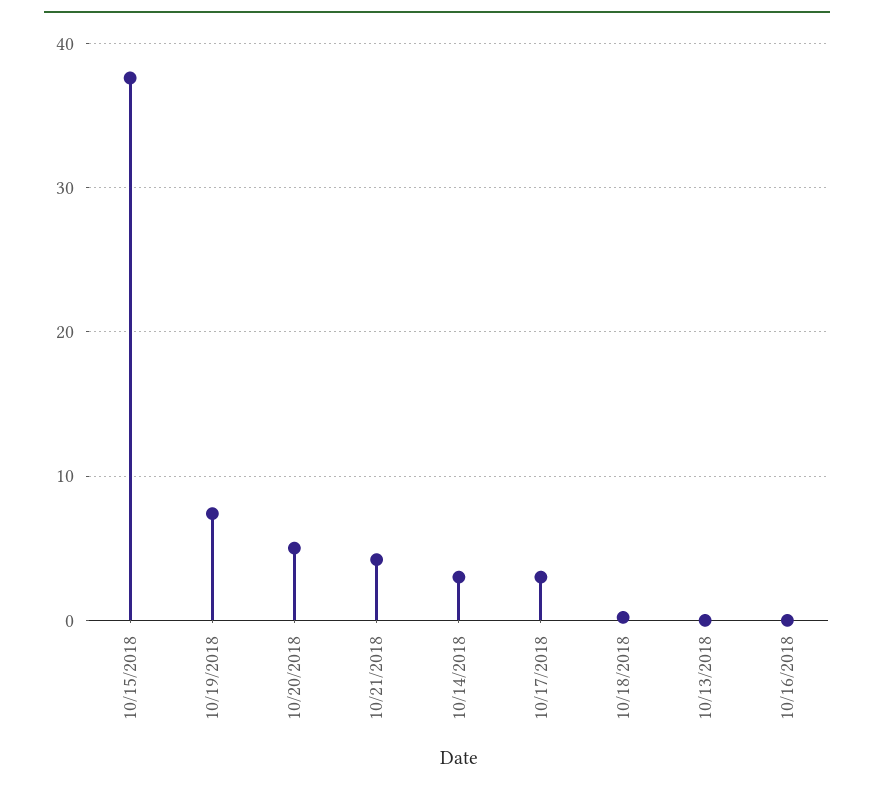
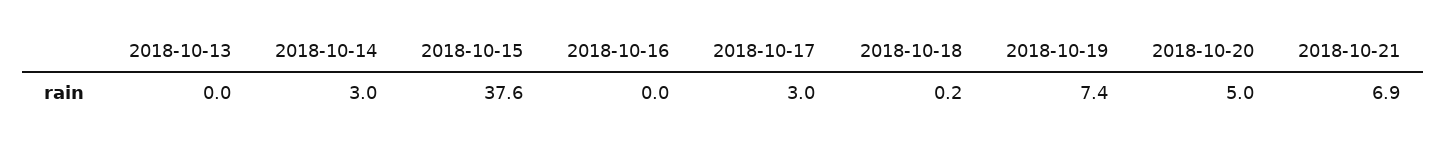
10/21/2018: 4 -> 6.9

